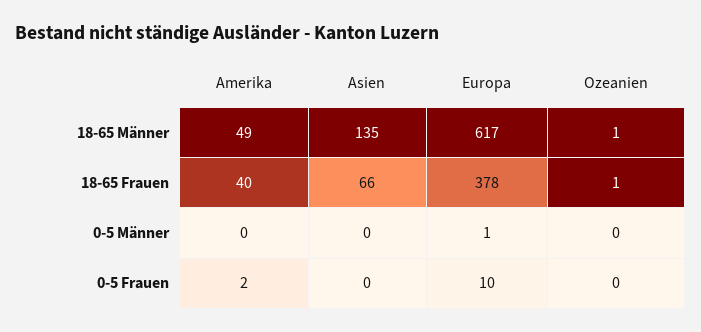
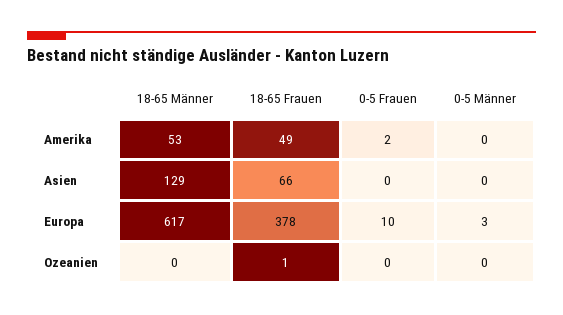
Amerika, 18-65 Männer: 49 -> 53
Asien, 18-65 Männer: 135 -> 129
Ozeanien, 18-65 Männer: 1 -> 0
Amerika, 18-65 Frauen: 40 -> 49
Europa, 0-5 Männer: 1 -> 3

